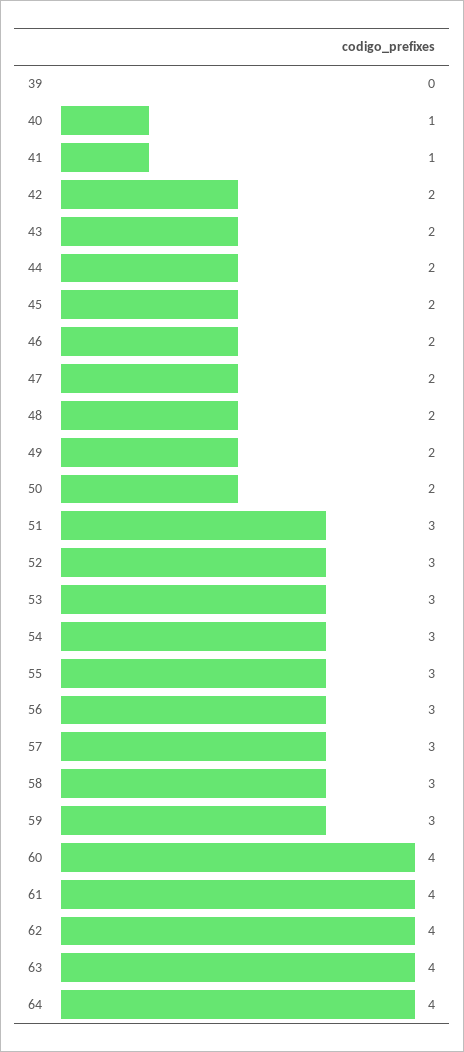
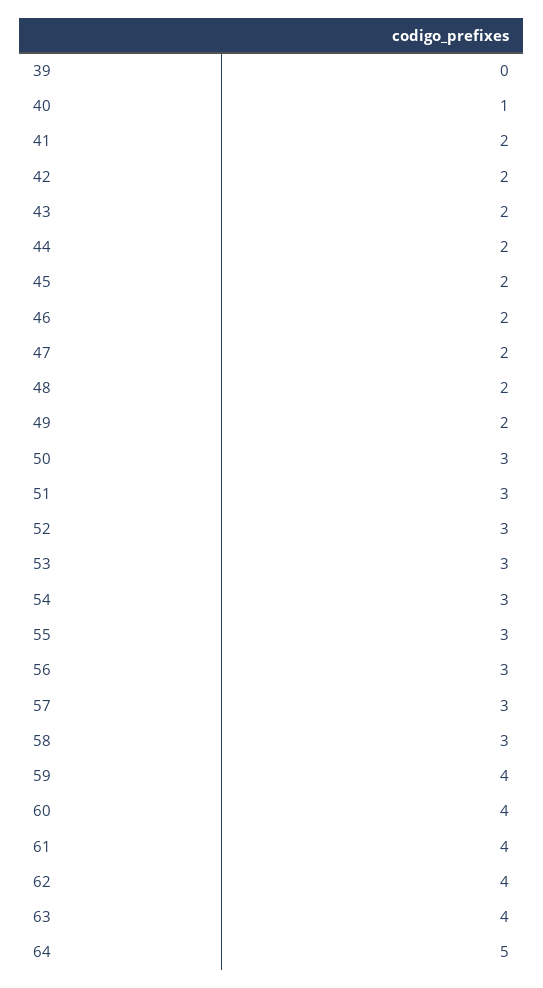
41: 1 -> 2
50: 2 -> 3
59: 3 -> 4
64: 4 -> 5

